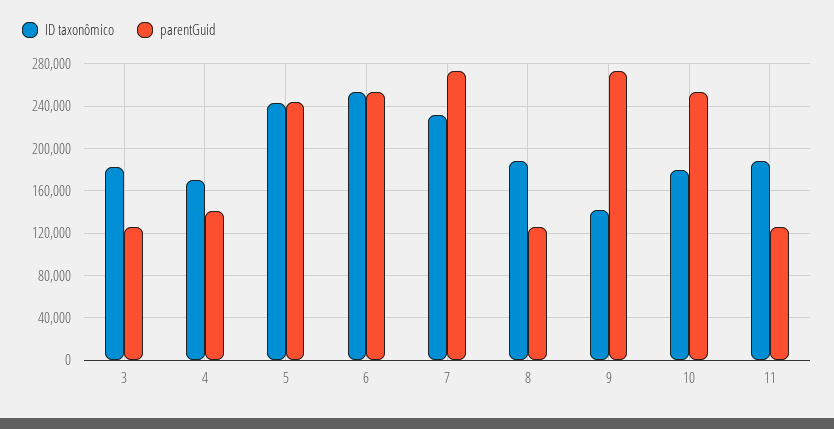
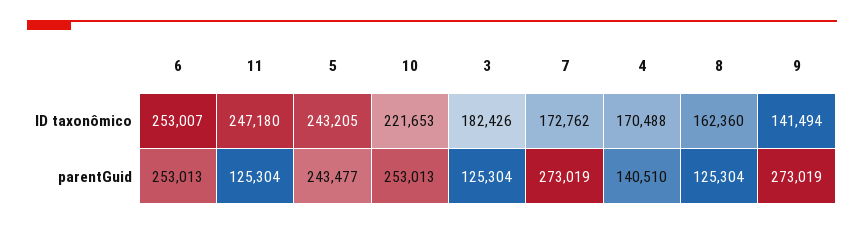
ID taxonômico, 7: 230000 -> 172762
ID taxonômico, 8: 190000 -> 162360
ID taxonômico, 10: 180000 -> 221653
ID taxonômico, 11: 190000 -> 247180

